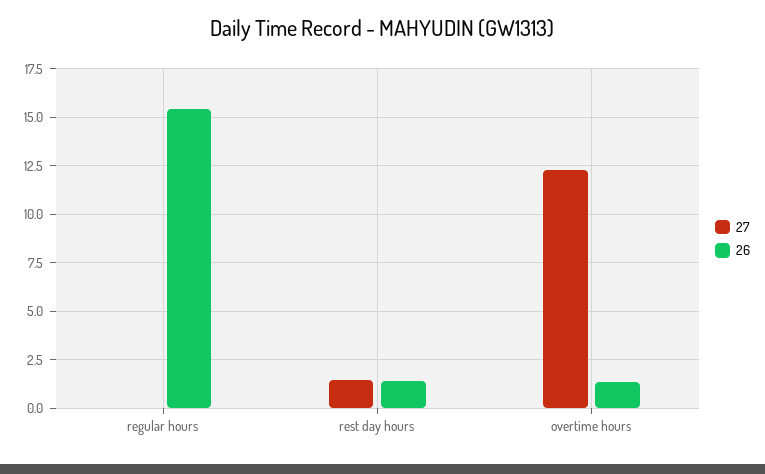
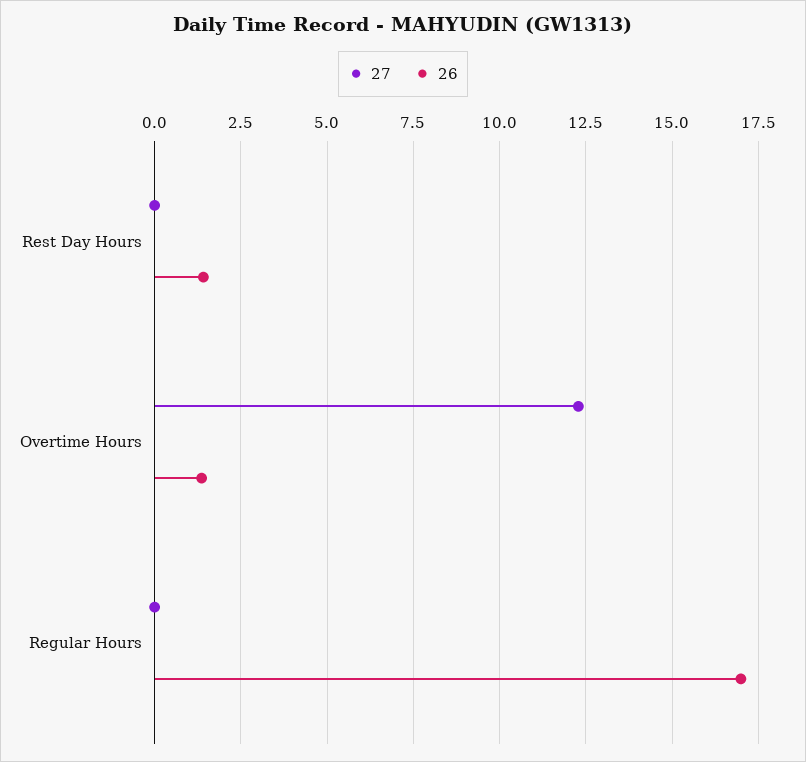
26, regular hours: 15.5 -> 17
27, rest day hours: 1.5 -> 0

